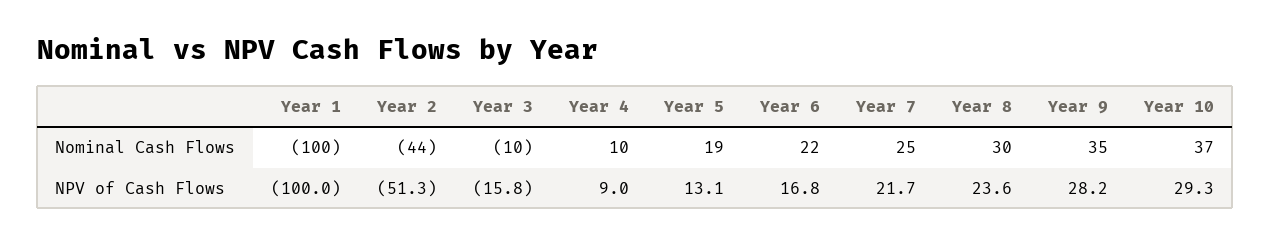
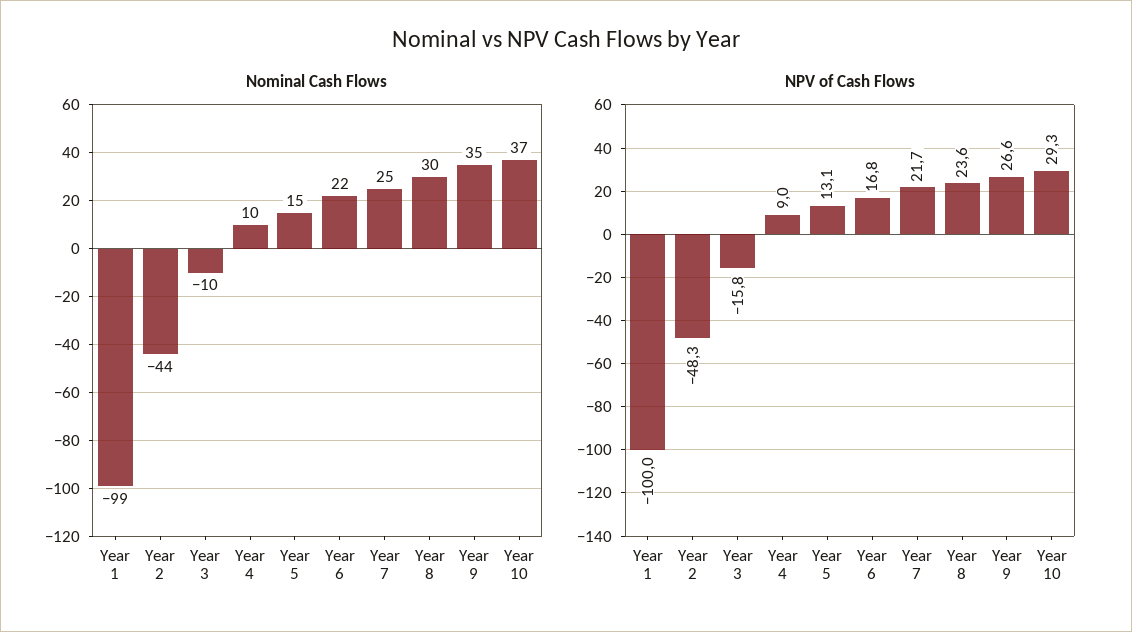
Nominal Cash Flows, Year 1: -100 -> -99
Nominal Cash Flows, Year 5: 19 -> 15
NPV of Cash Flows, Year 2: -51.3 -> -48.3
NPV of Cash Flows, Year 9: 28.2 -> 26.6

